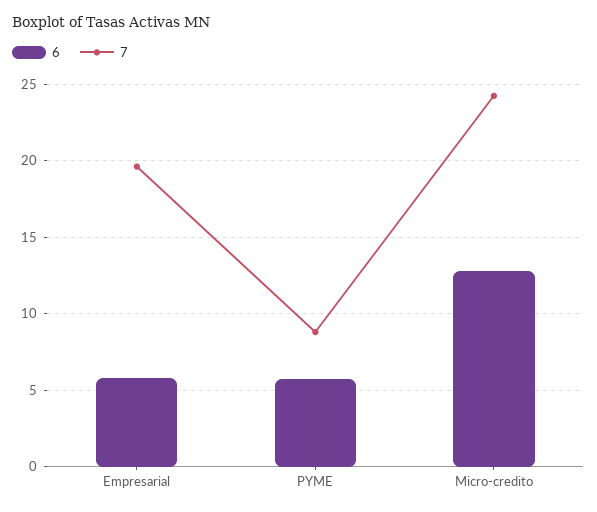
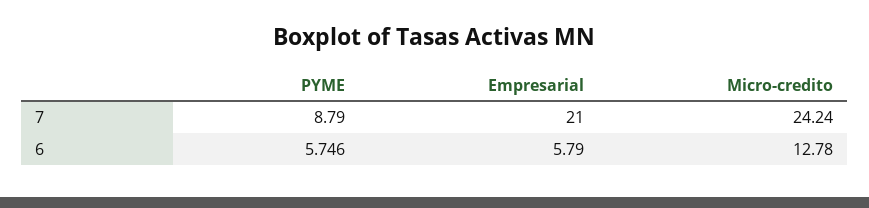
7, Empresarial: 19.5 -> 21

